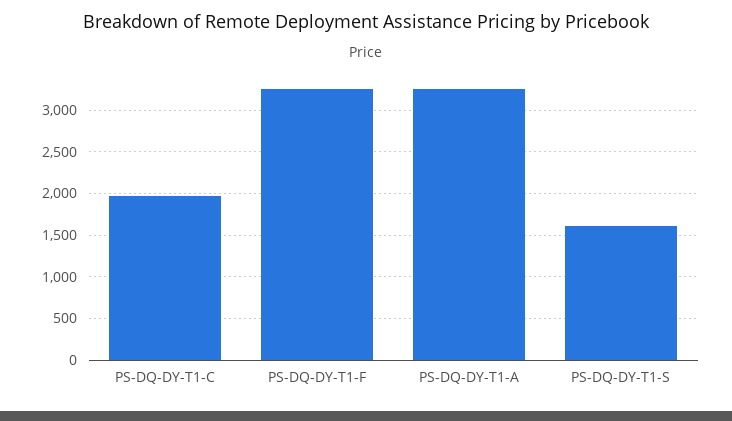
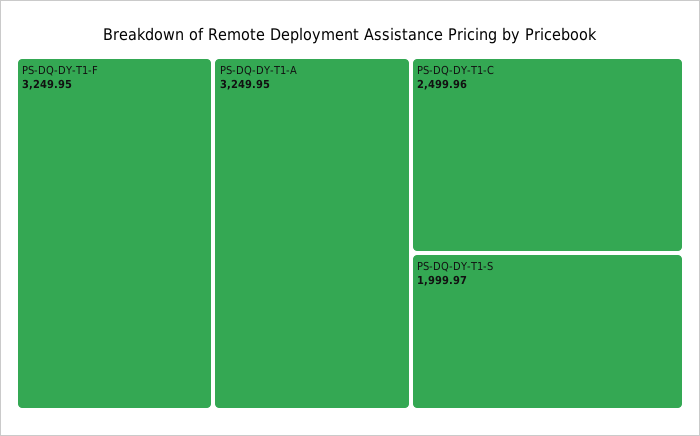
PS-DQ-DY-T1-C: 2000 -> 2499.96
PS-DQ-DY-T1-S: 1600 -> 1999.97

